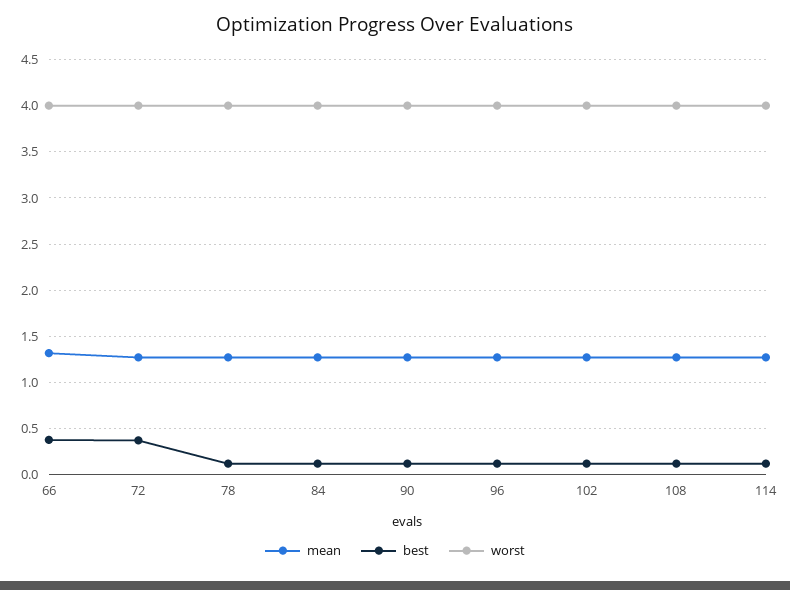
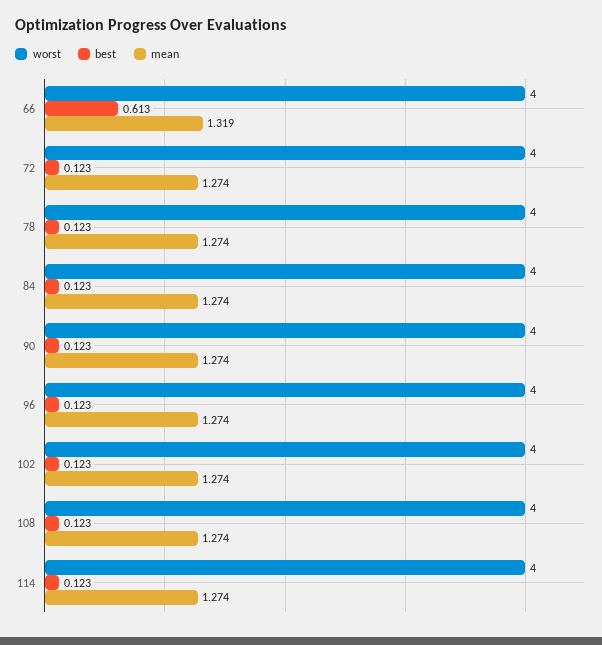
best, 66: 0.4 -> 0.613
best, 72: 0.4 -> 0.123

